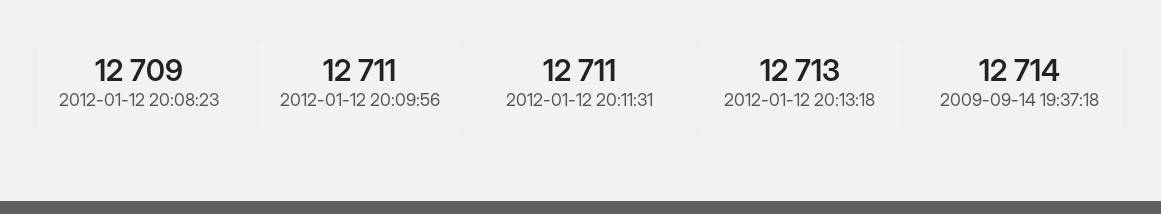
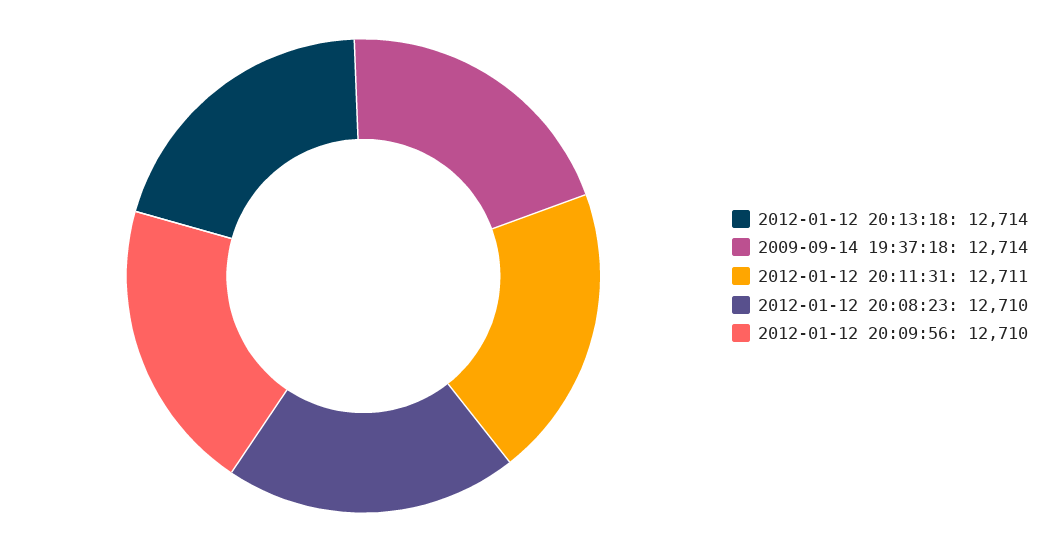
2012-01-12 20:08:23: 12709 -> 12710
2012-01-12 20:09:56: 12711 -> 12710
2012-01-12 20:13:18: 12713 -> 12714

